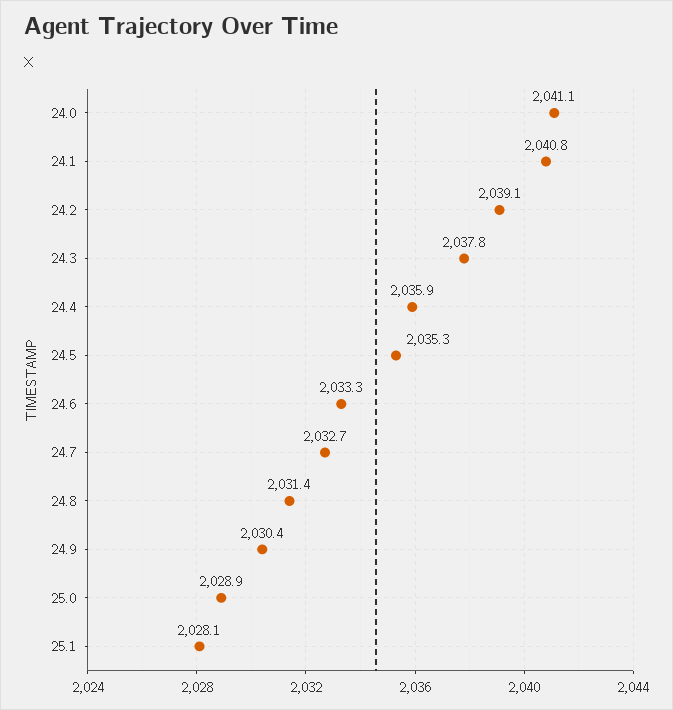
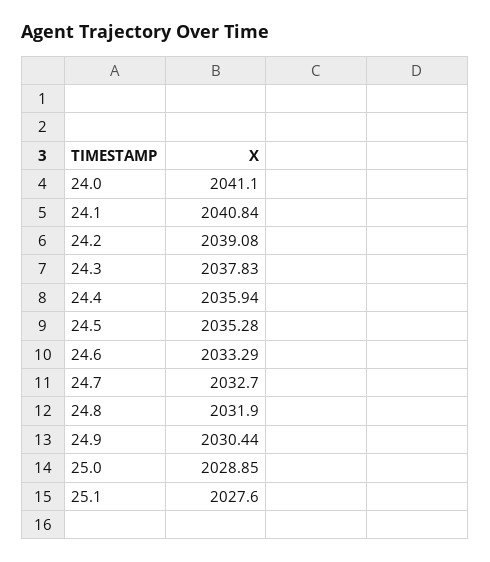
24.8: 2031.4 -> 2031.9
25.1: 2028.1 -> 2027.6

